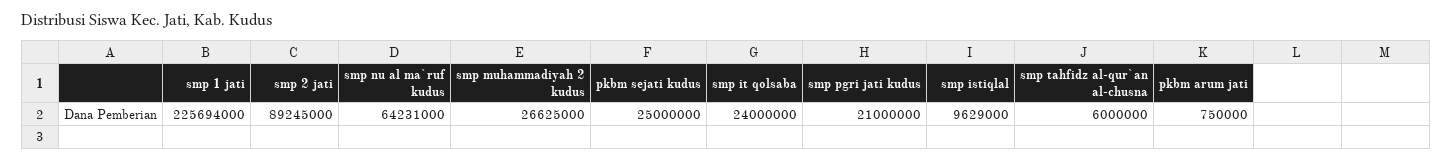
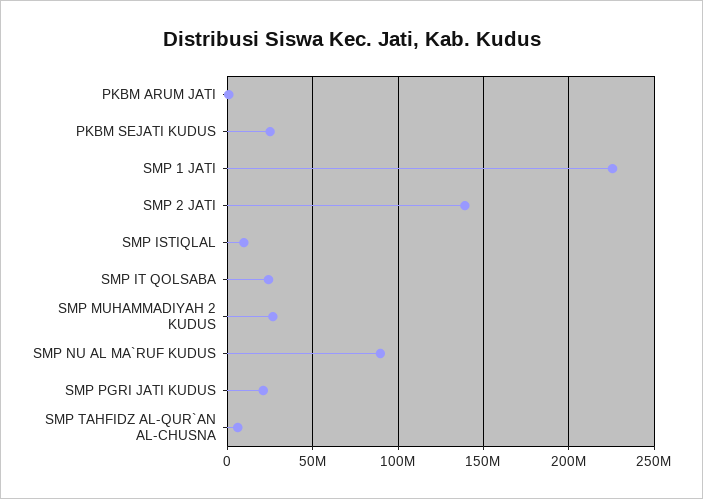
smp 2 jati: 89245000 -> 140000000
smp nu al ma`ruf kudus: 64231000 -> 90000000

